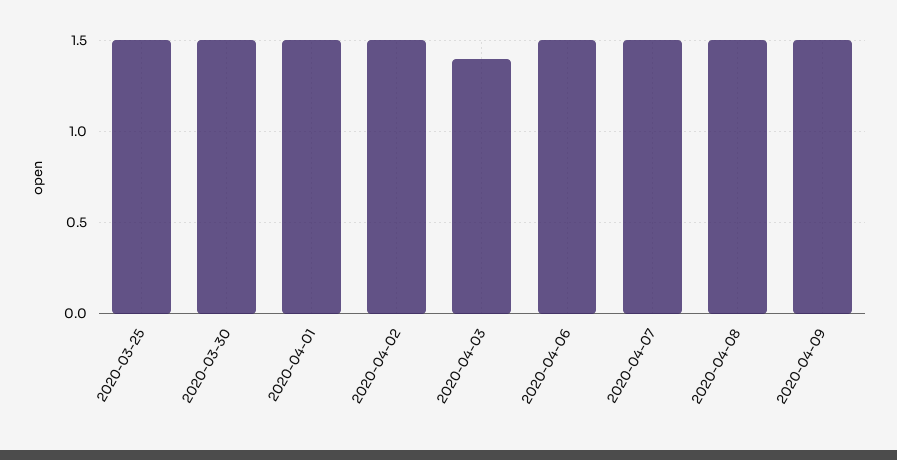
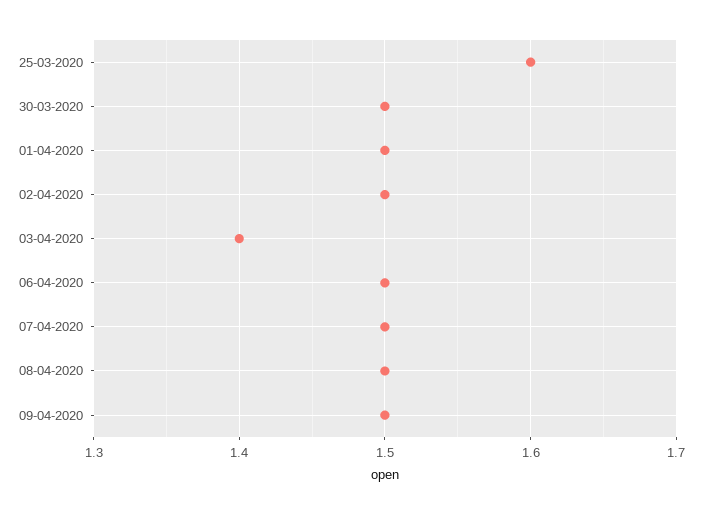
2020-03-25: 1.5 -> 1.6

